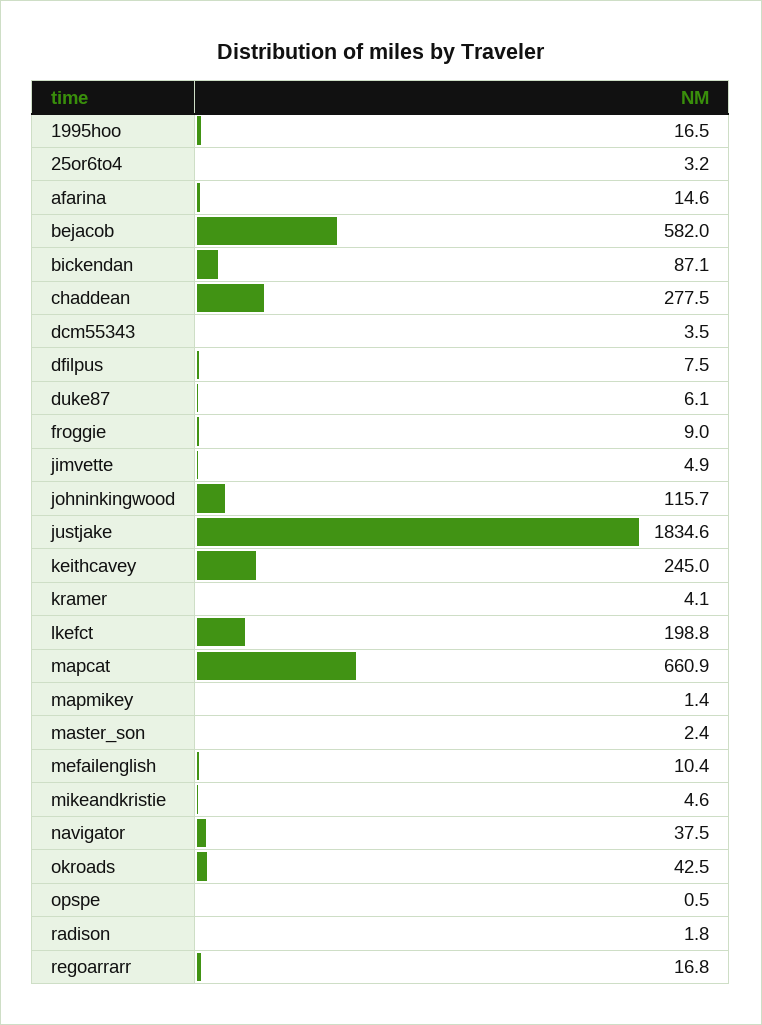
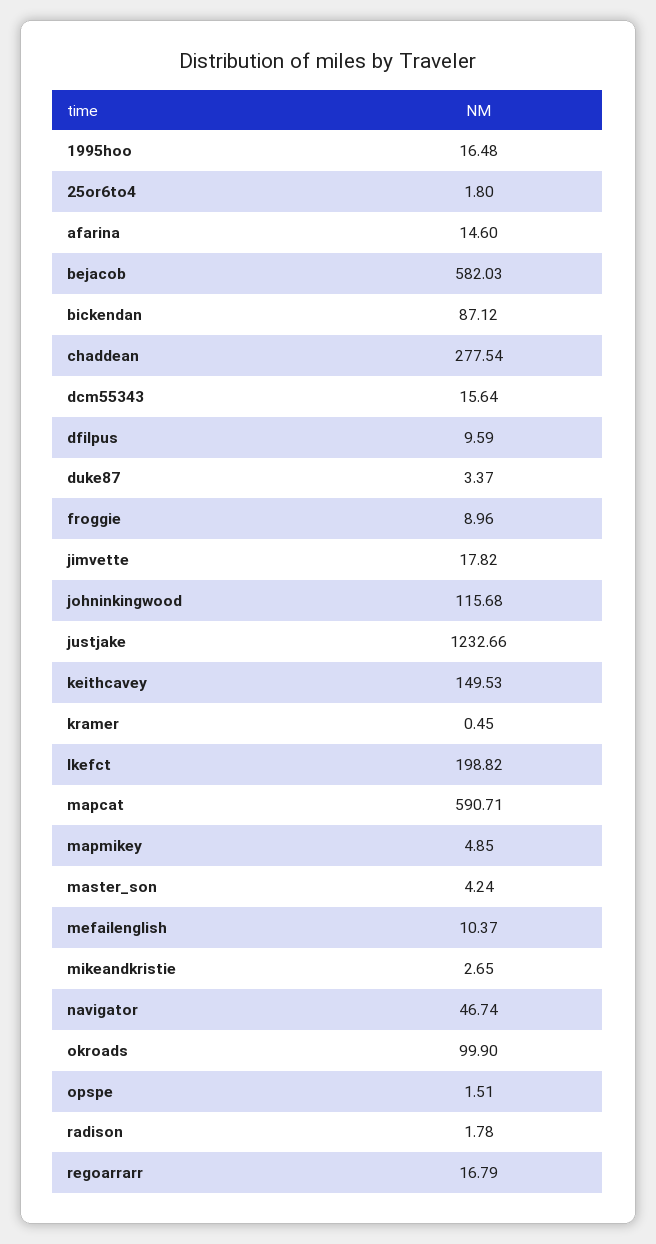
25or6to4: 3.2 -> 1.8
dcm55343: 3.5 -> 15.64
dfilpus: 7.5 -> 9.59
duke87: 6.1 -> 3.37
jimvette: 4.9 -> 17.82
justjake: 1834.6 -> 1232.66
keithcavey: 245 -> 149.53
kramer: 4.1 -> 0.45
mapcat: 660.9 -> 590.71
mapmikey: 1.4 -> 4.85
master_son: 2.4 -> 4.24
mikeandkristie: 4.6 -> 2.65
navigator: 37.5 -> 46.74
okroads: 42.5 -> 99.9
opspe: 0.5 -> 1.51

